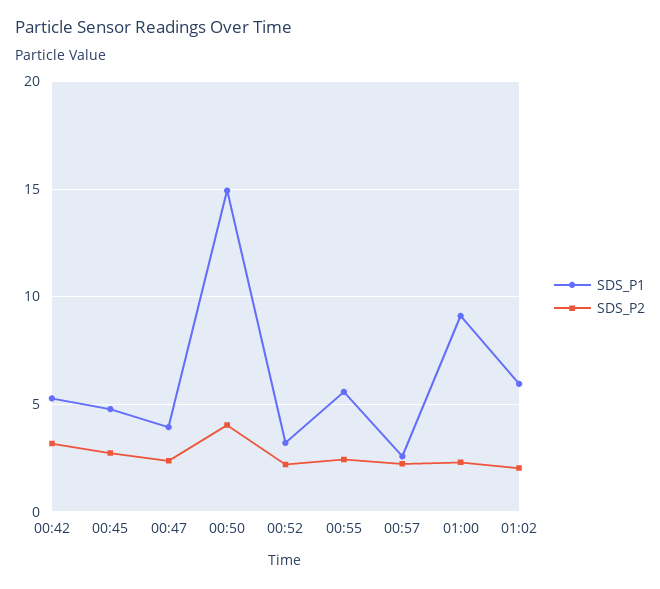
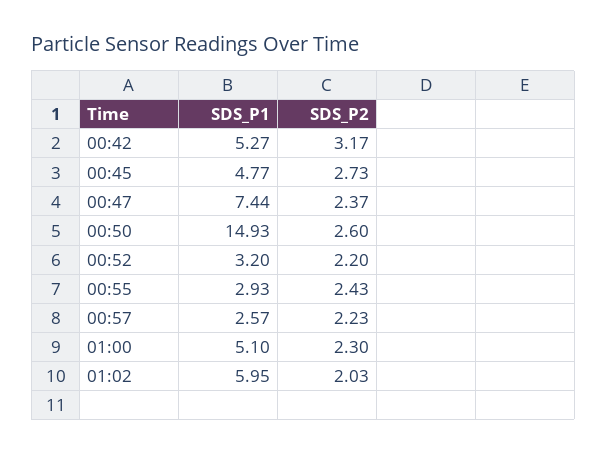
SDS_P1, 00:47: 4 -> 7.44
SDS_P2, 00:50: 4 -> 2.6
SDS_P1, 00:55: 5.5 -> 2.93
SDS_P1, 01:00: 9 -> 5.1

